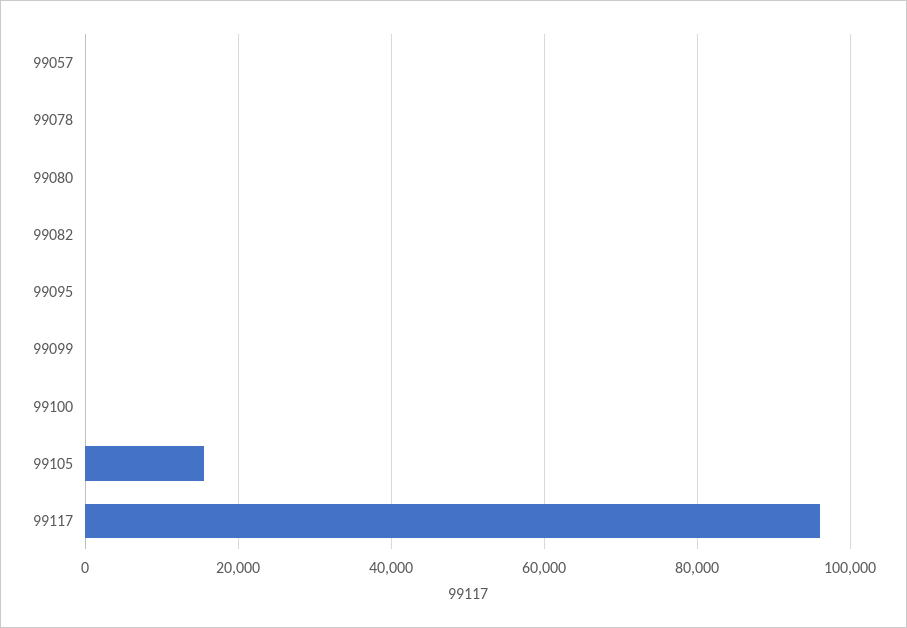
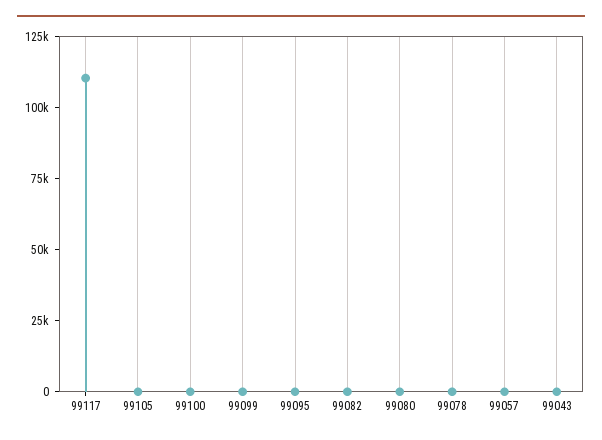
99105: 16000 -> 0
99117: 96000 -> 110000
99043: none -> 0

